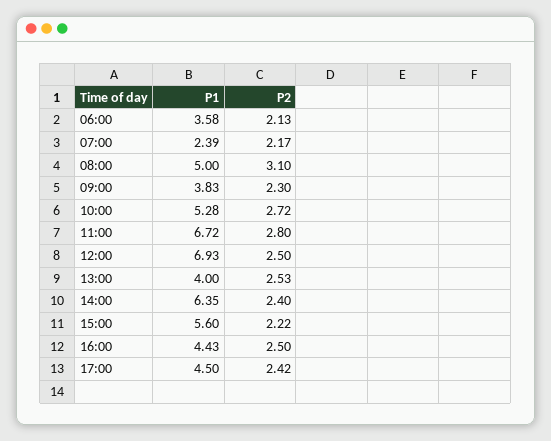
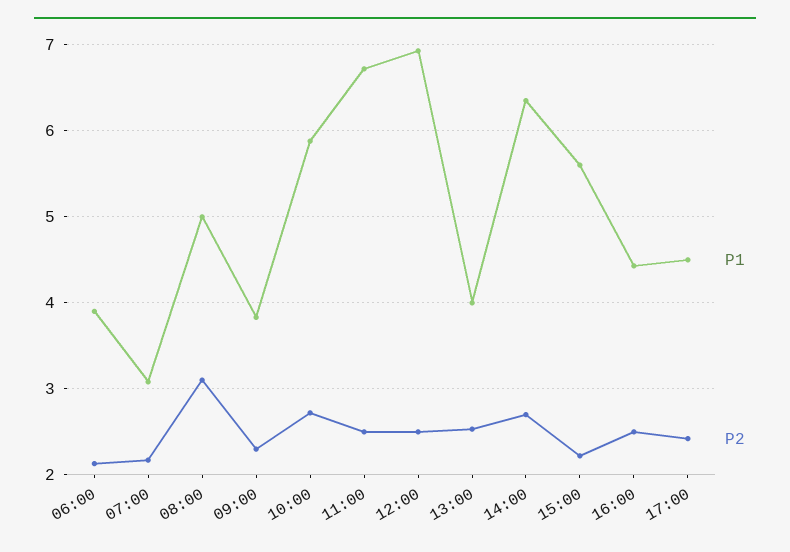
P1, 06:00: 3.58 -> 3.9
P1, 07:00: 2.39 -> 3.1
P1, 10:00: 5.28 -> 5.9
P2, 11:00: 2.8 -> 2.5
P2, 14:00: 2.4 -> 2.7

